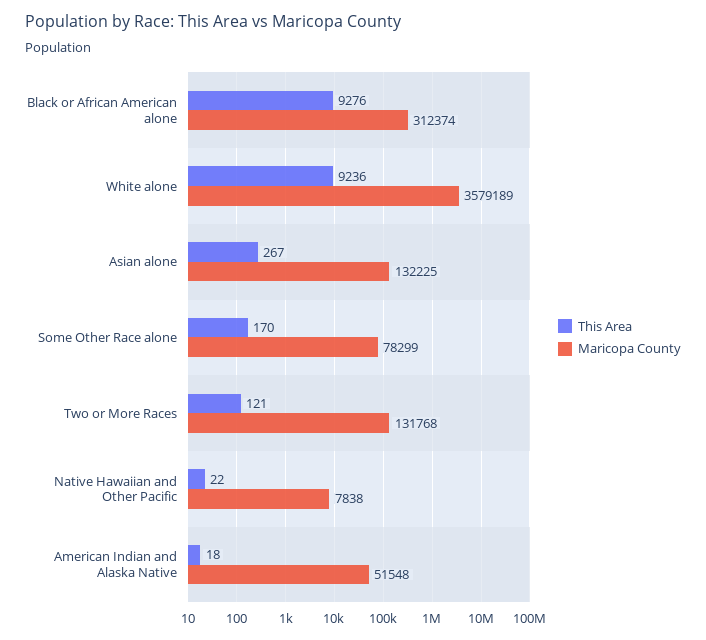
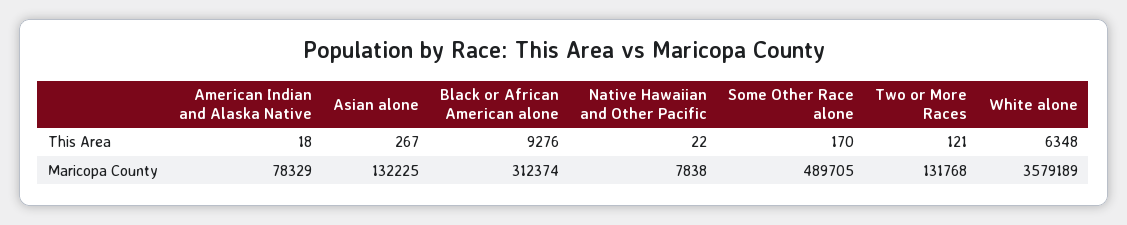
This Area, White alone: 9236 -> 6348
Maricopa County, Some Other Race alone: 78299 -> 489705
Maricopa County, American Indian and Alaska Native: 51548 -> 78329

